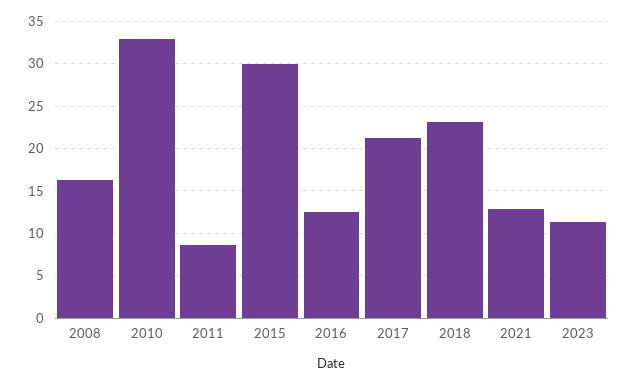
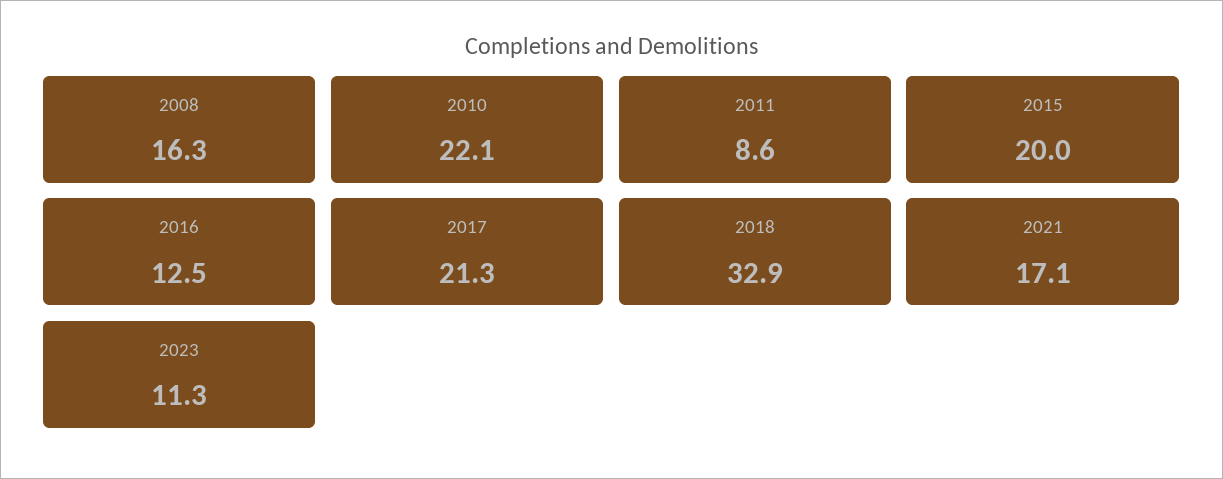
2010: 33 -> 22.1
2015: 30 -> 20
2018: 23 -> 32.9
2021: 13 -> 17.1

